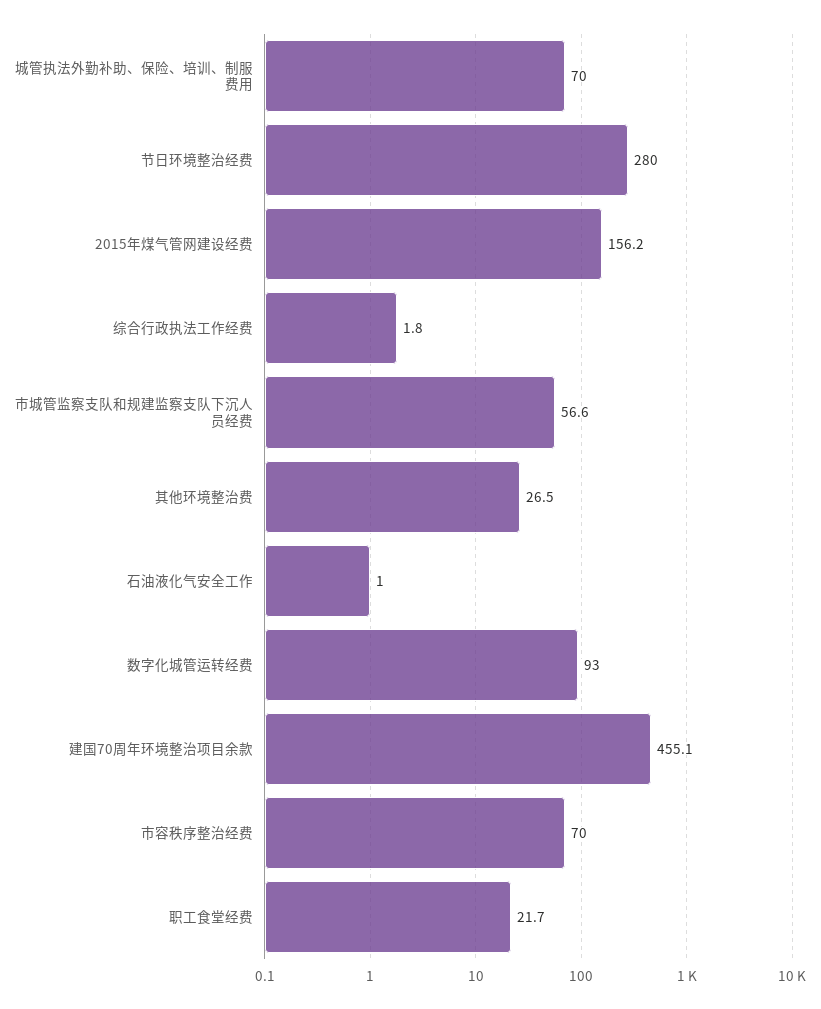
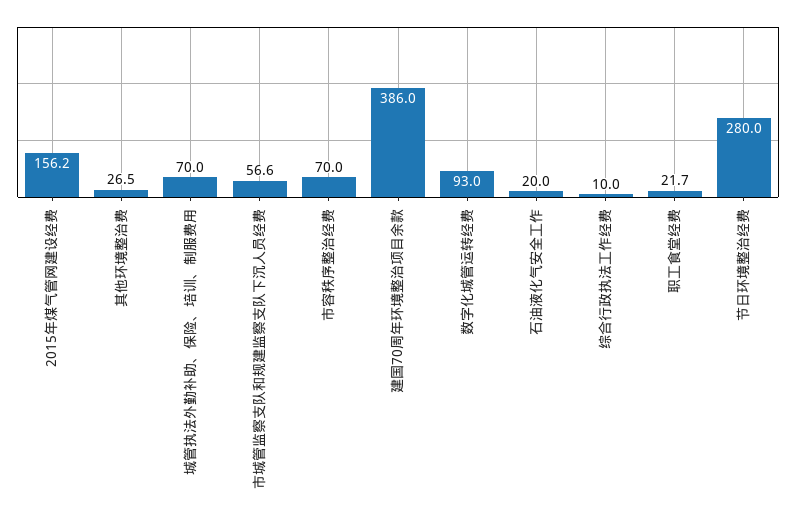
综合行政执法工作经费: 1.8 -> 10
石油液化气安全工作: 1 -> 20
建国70周年环境整治项目余款: 455.1 -> 386

